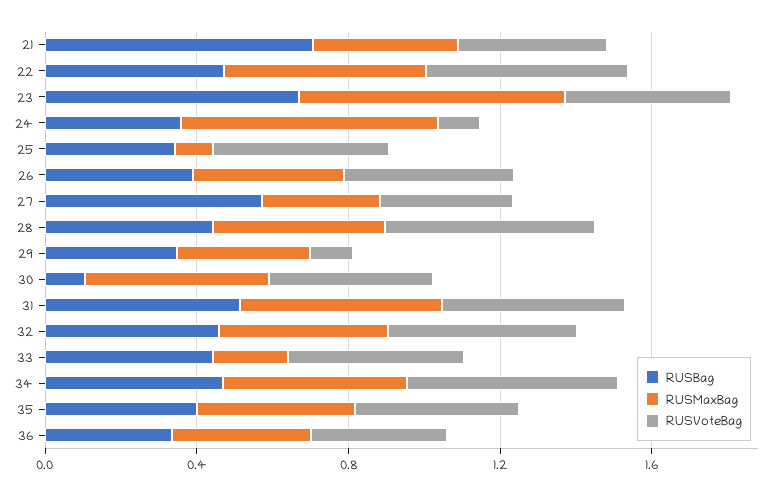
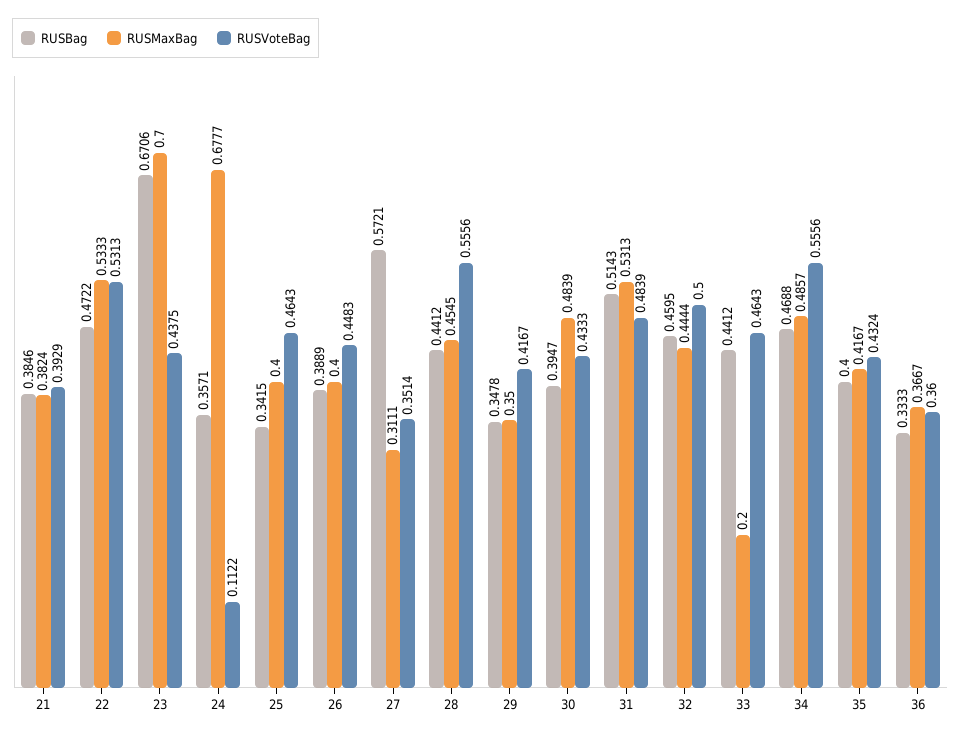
RUSBag, 21: 0.7 -> 0.3846
RUSMaxBag, 25: 0.1 -> 0.4
RUSVoteBag, 29: 0.1 -> 0.4167
RUSBag, 30: 0.1 -> 0.3947

